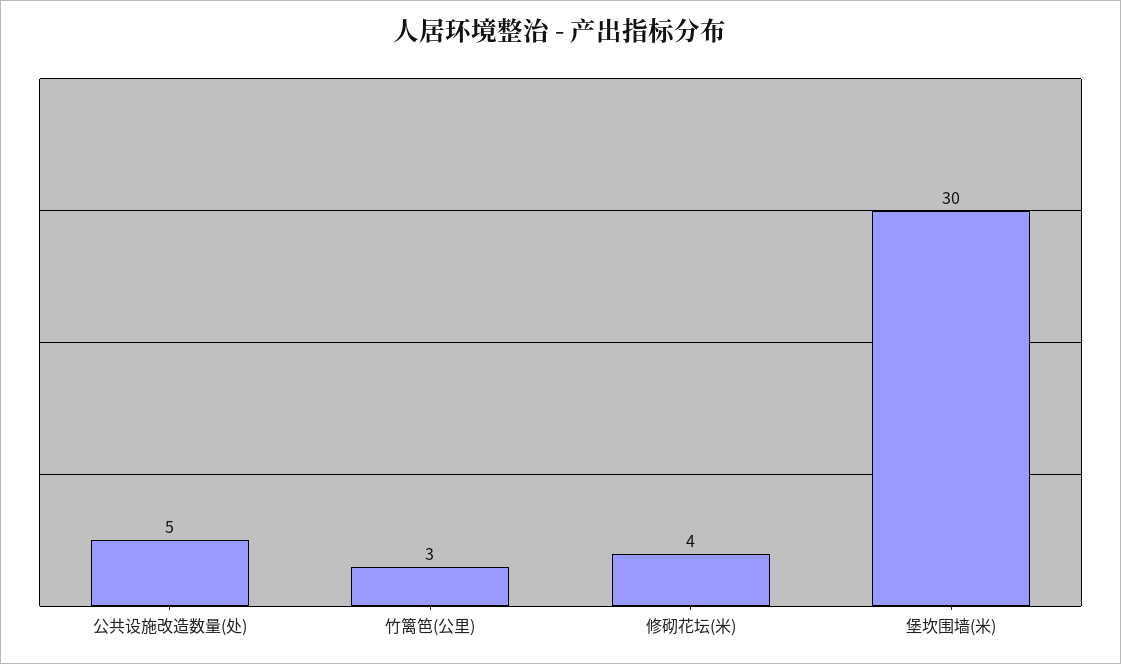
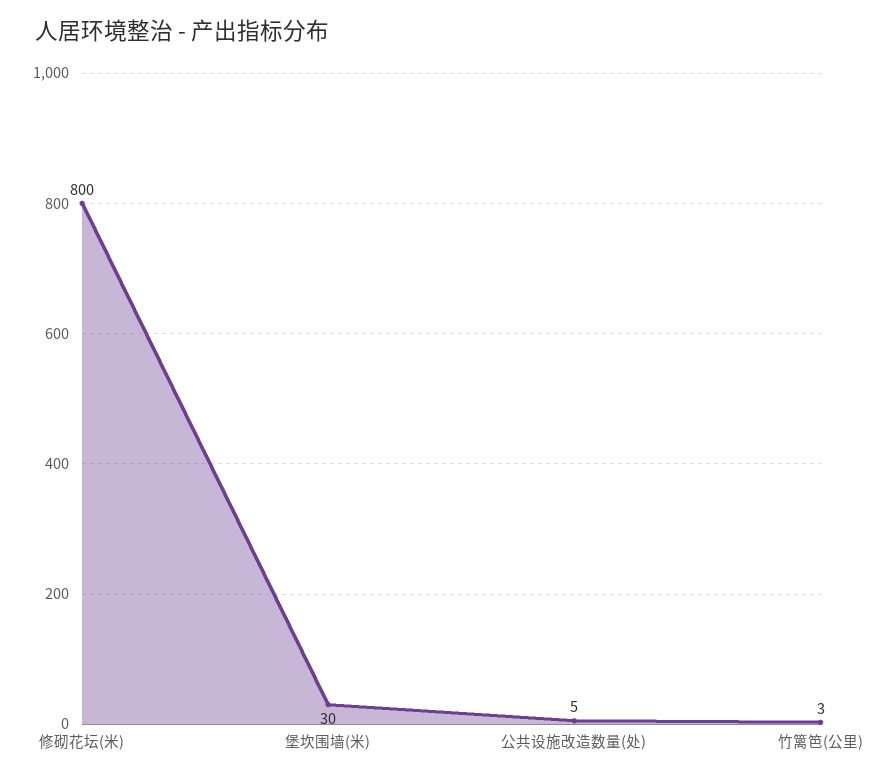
修砌花坛(米): 4 -> 800

